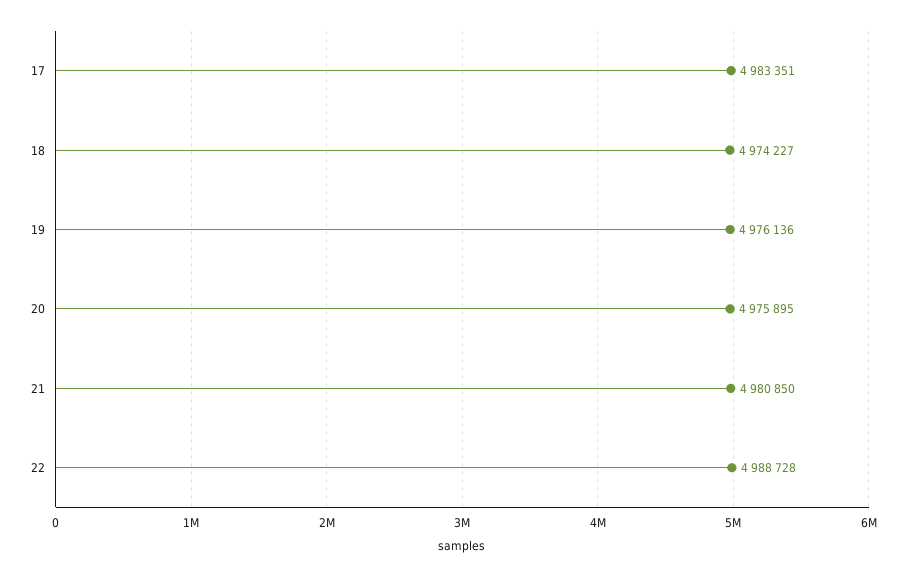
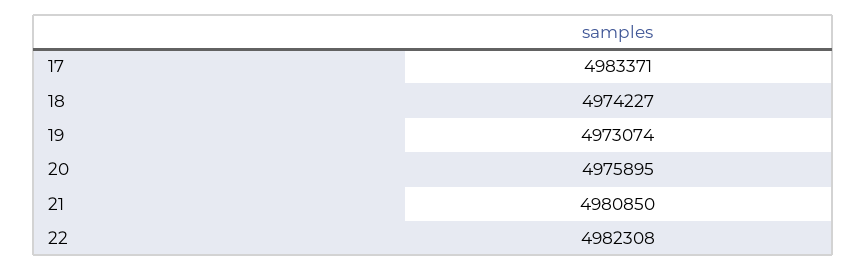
17: 4983351 -> 4983371
19: 4976136 -> 4973074
22: 4988728 -> 4982308

